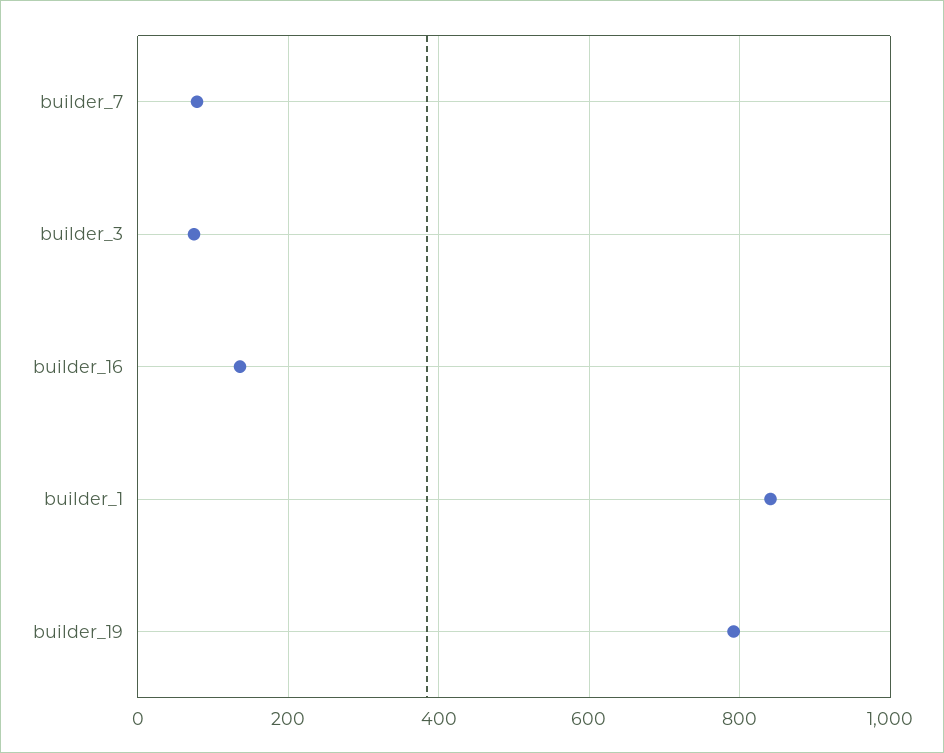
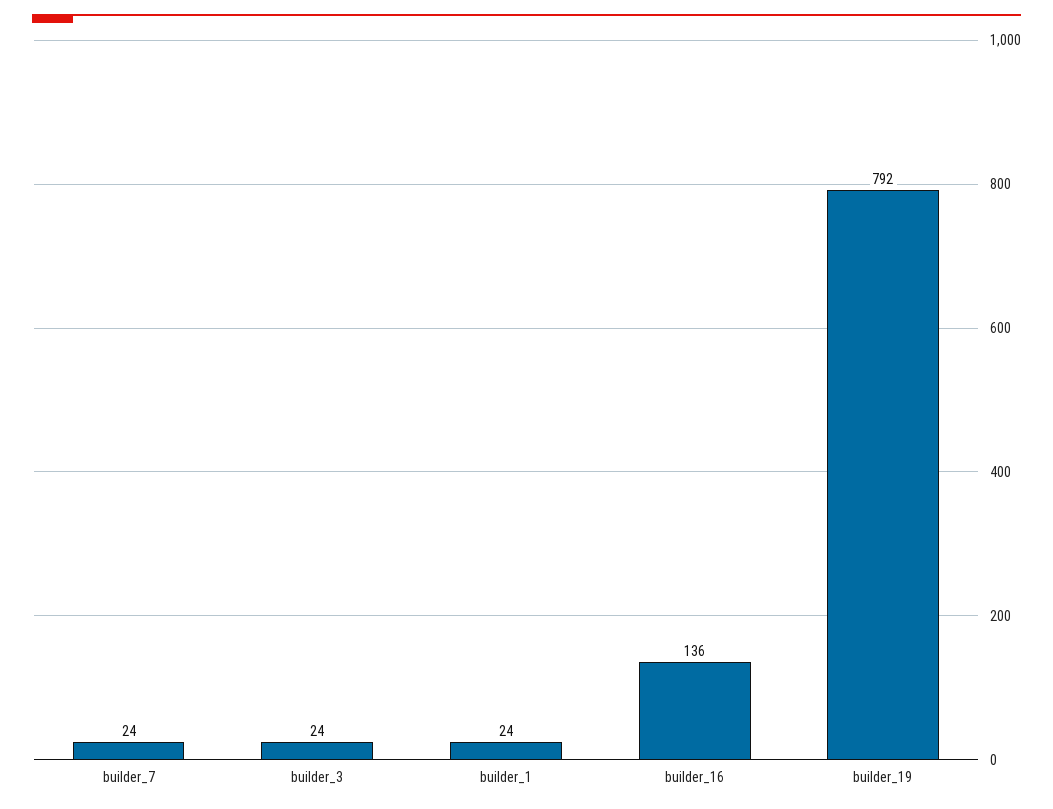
builder_7: 80 -> 24
builder_3: 80 -> 24
builder_1: 840 -> 24

